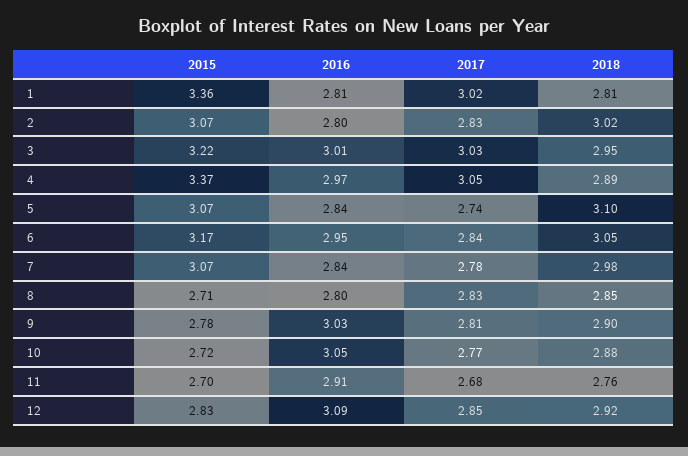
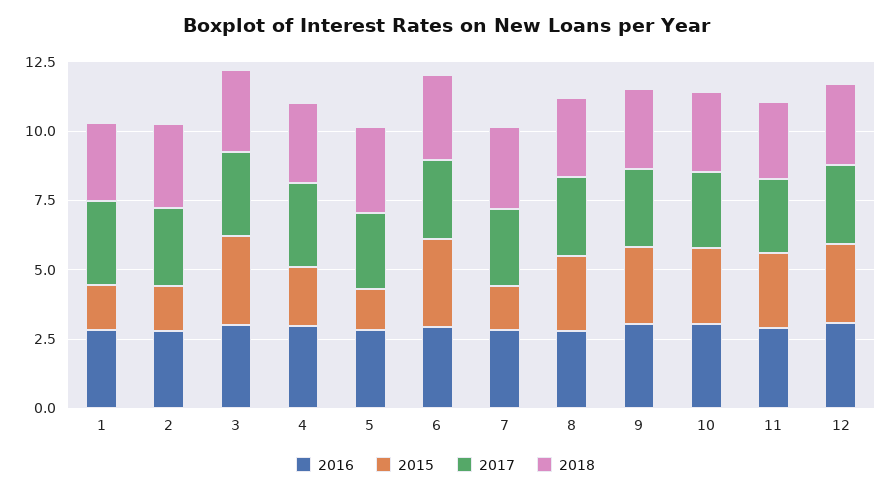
2015, 1: 3.36 -> 1.5
2015, 2: 3.07 -> 1.5
2015, 4: 3.37 -> 2
2015, 5: 3.07 -> 1.5
2015, 7: 3.07 -> 1.5

